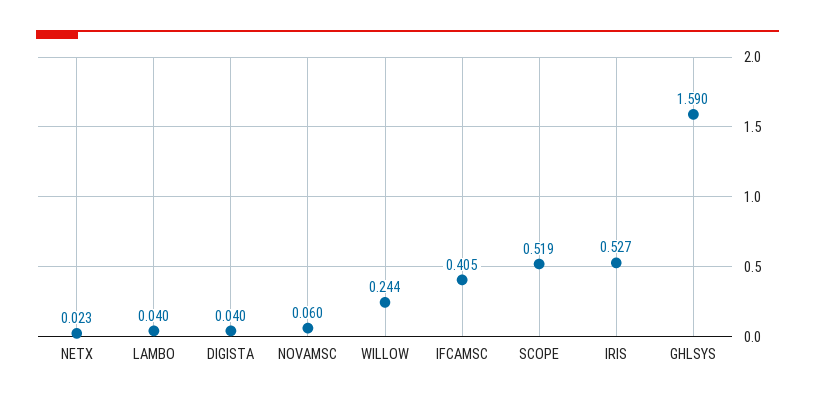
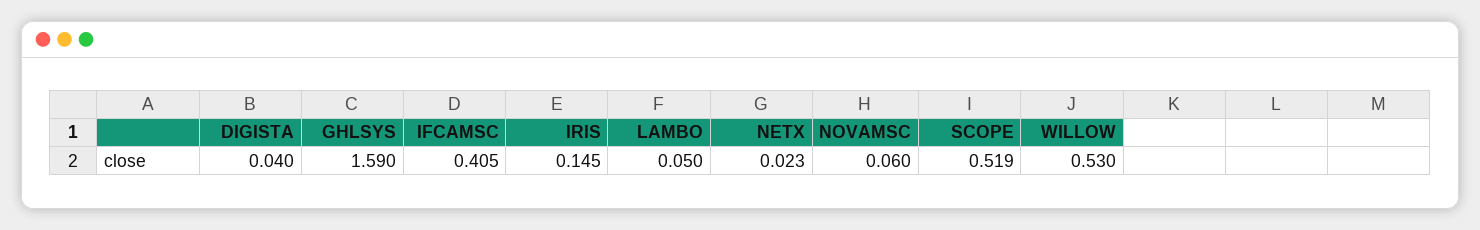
LAMBO: 0.04 -> 0.05
WILLOW: 0.244 -> 0.53
IRIS: 0.527 -> 0.145

